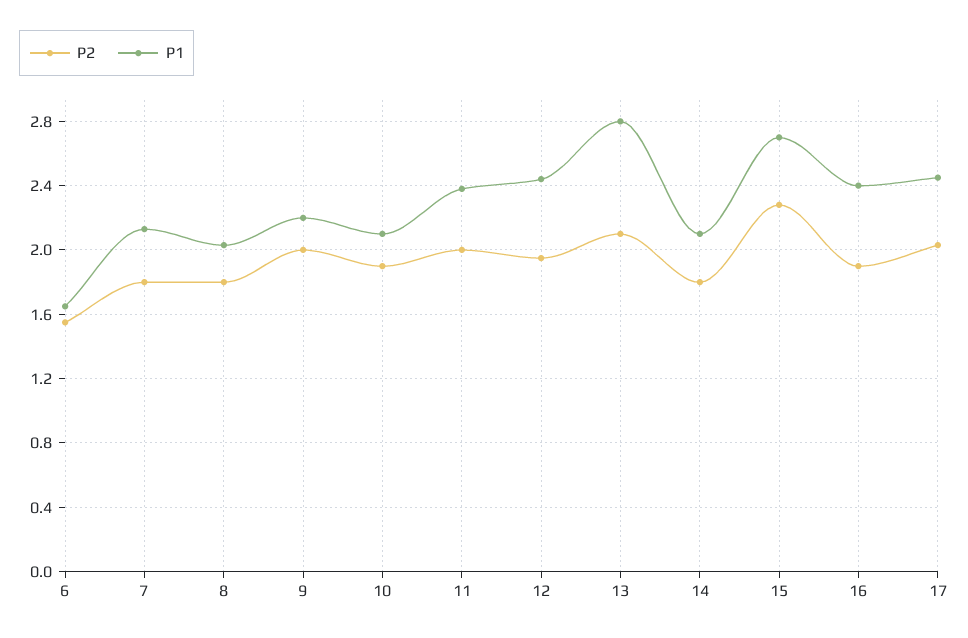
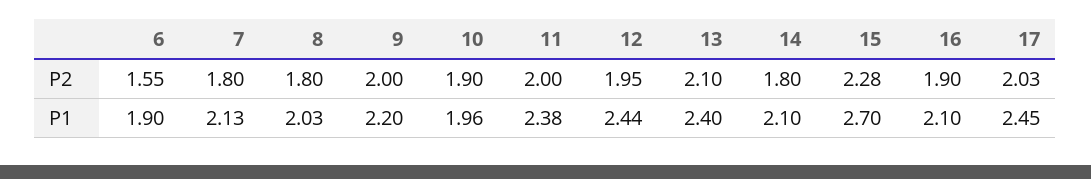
P1, 6: 1.65 -> 1.9
P1, 10: 2.1 -> 1.96
P1, 13: 2.8 -> 2.4
P1, 16: 2.4 -> 2.1

